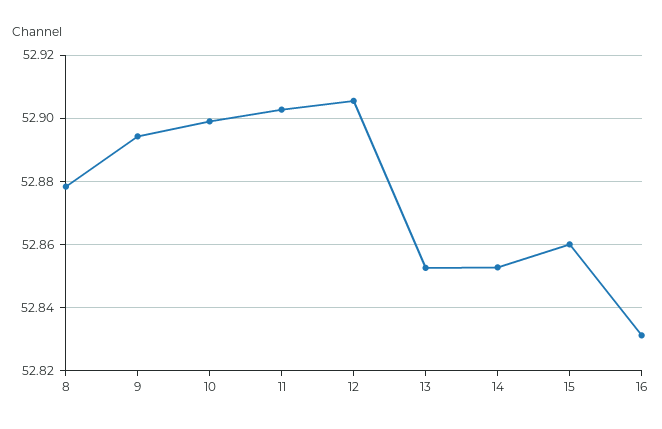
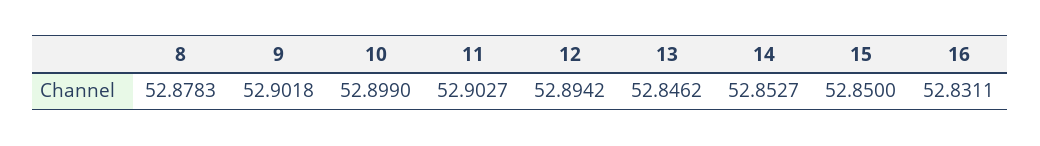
9: 52.894 -> 52.9018
12: 52.906 -> 52.8942
13: 52.852 -> 52.8462
15: 52.86 -> 52.85

